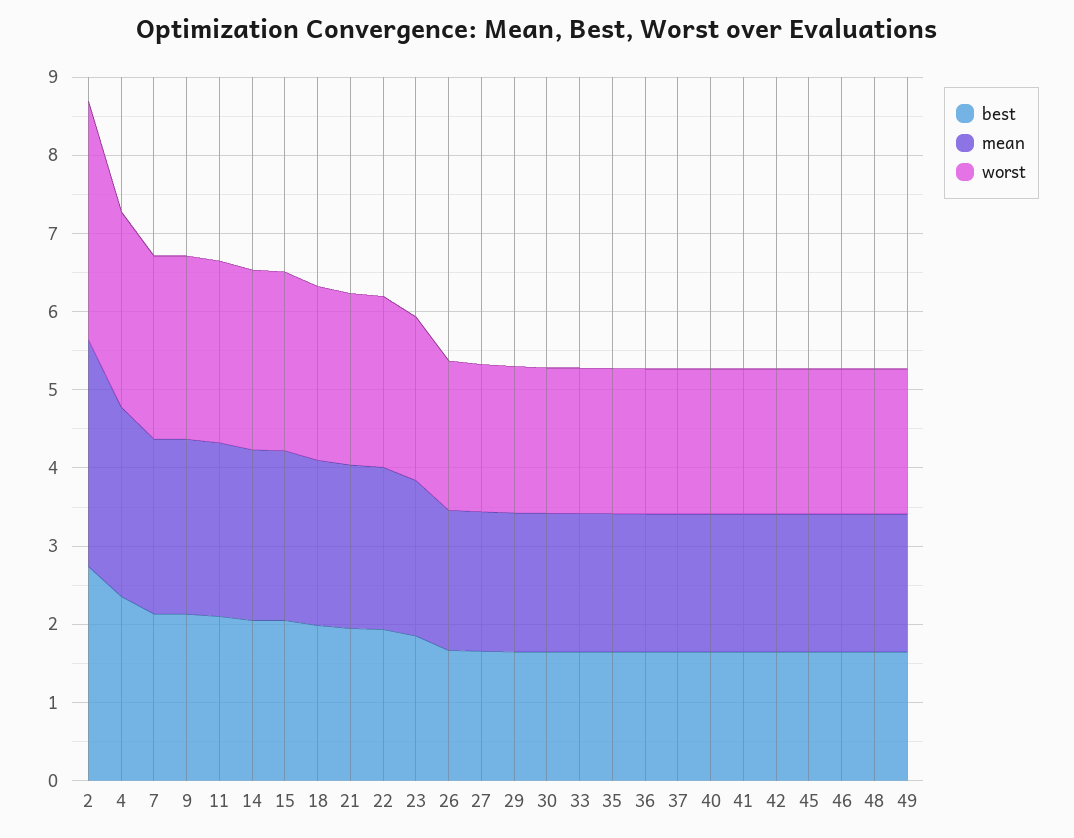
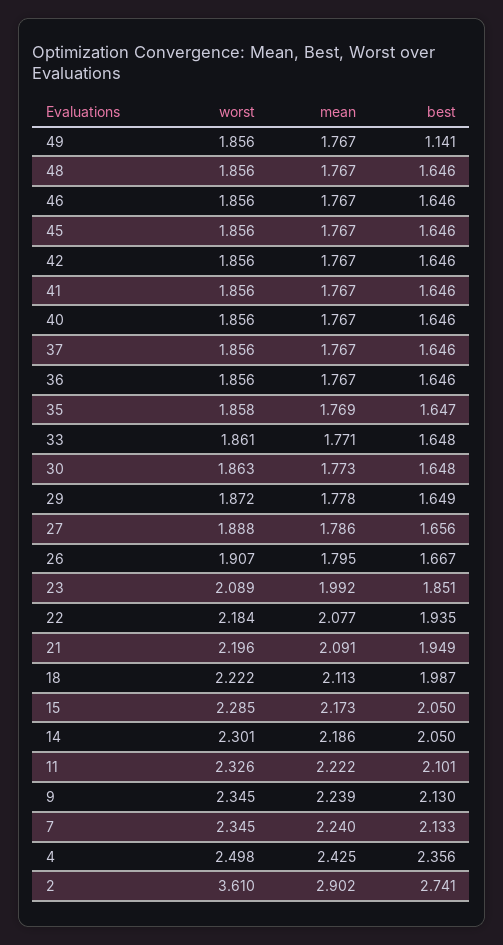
worst, 2: 3 -> 3.61
best, 49: 1.6 -> 1.141

